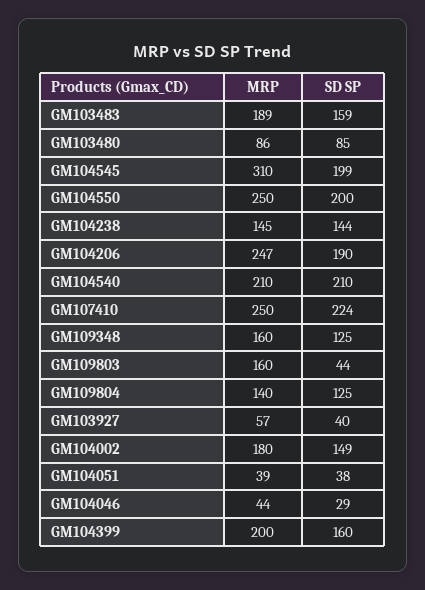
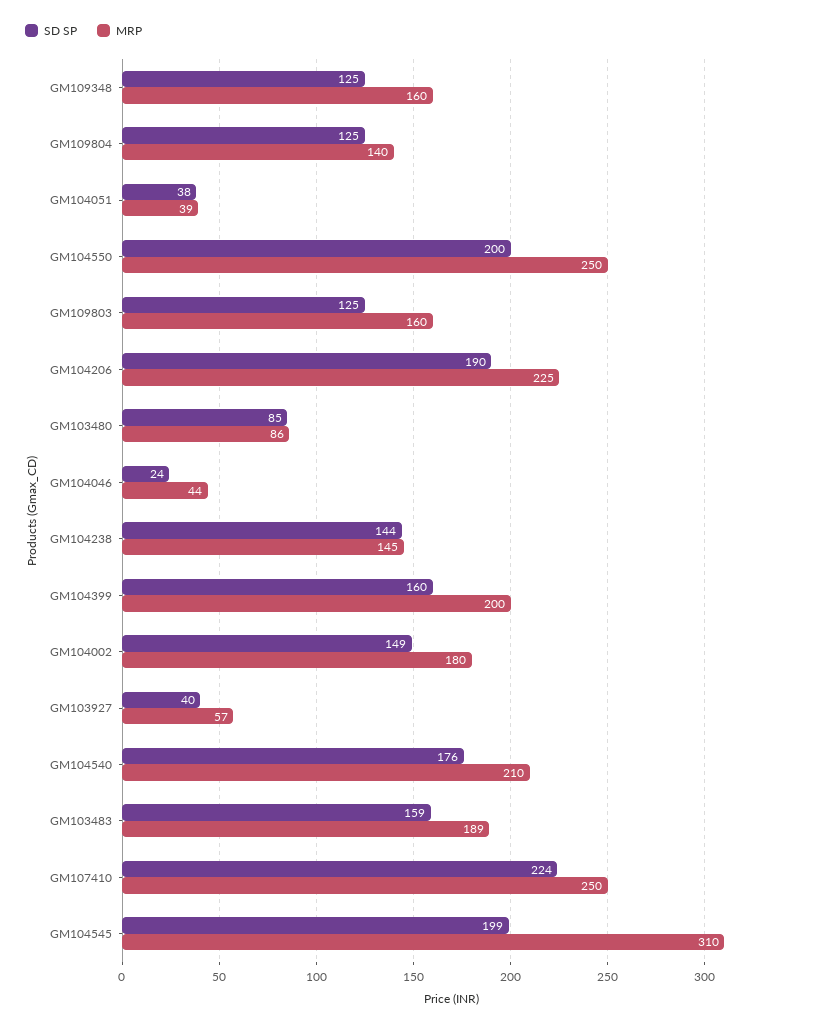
MRP, GM104206: 247 -> 225
SD SP, GM104540: 210 -> 176
SD SP, GM109803: 44 -> 125
SD SP, GM104046: 29 -> 24

